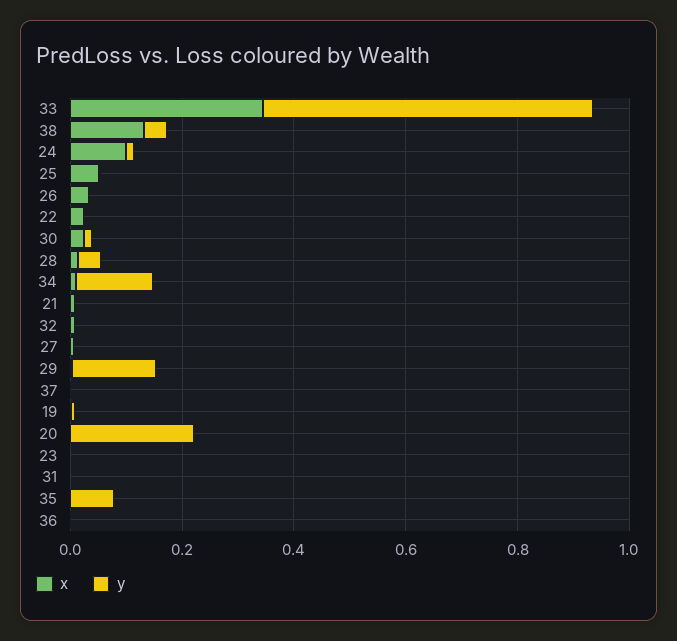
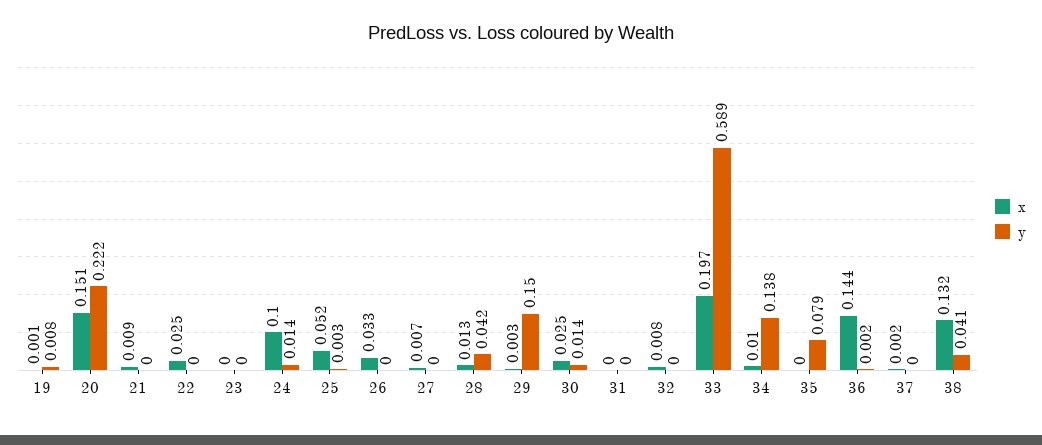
x, 33: 0.35 -> 0.197
x, 20: 0 -> 0.151
x, 36: 0 -> 0.144

